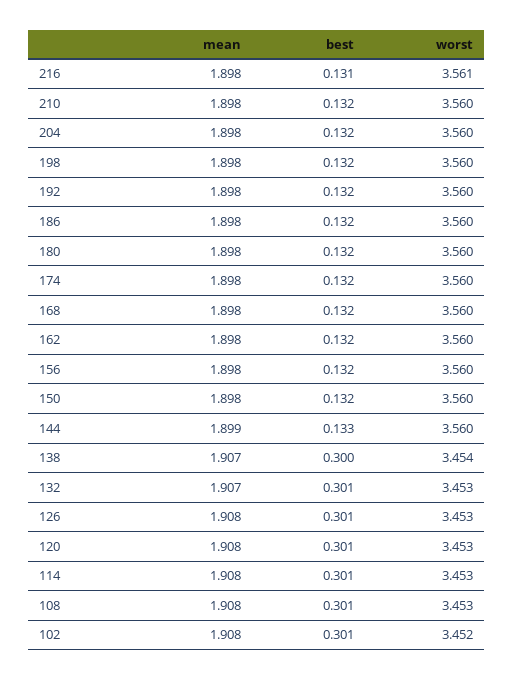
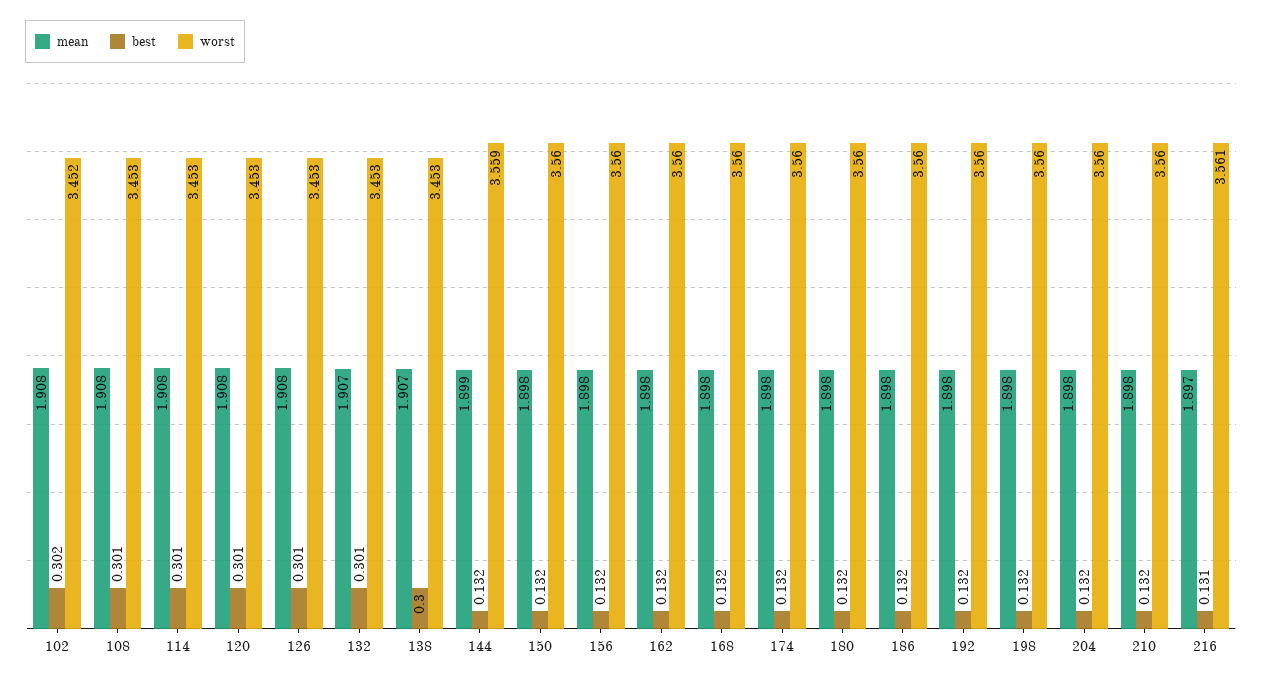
mean, 216: 1.898 -> 1.897
best, 144: 0.133 -> 0.132
worst, 144: 3.56 -> 3.559
worst, 138: 3.454 -> 3.453
best, 102: 0.301 -> 0.302

